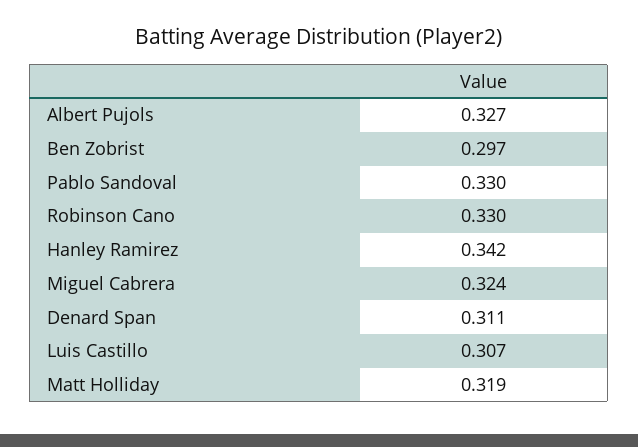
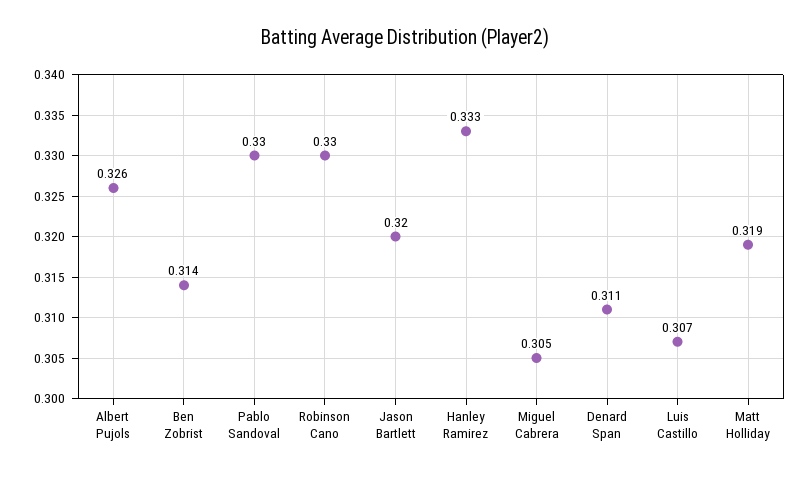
Albert Pujols: 0.327 -> 0.326
Ben Zobrist: 0.297 -> 0.314
Hanley Ramirez: 0.342 -> 0.333
Miguel Cabrera: 0.324 -> 0.305
Jason Bartlett: none -> 0.32

